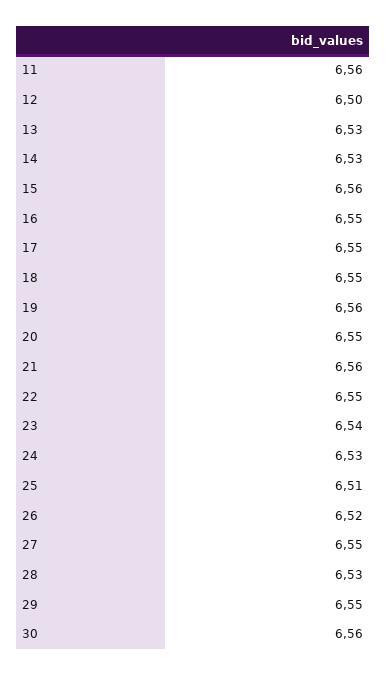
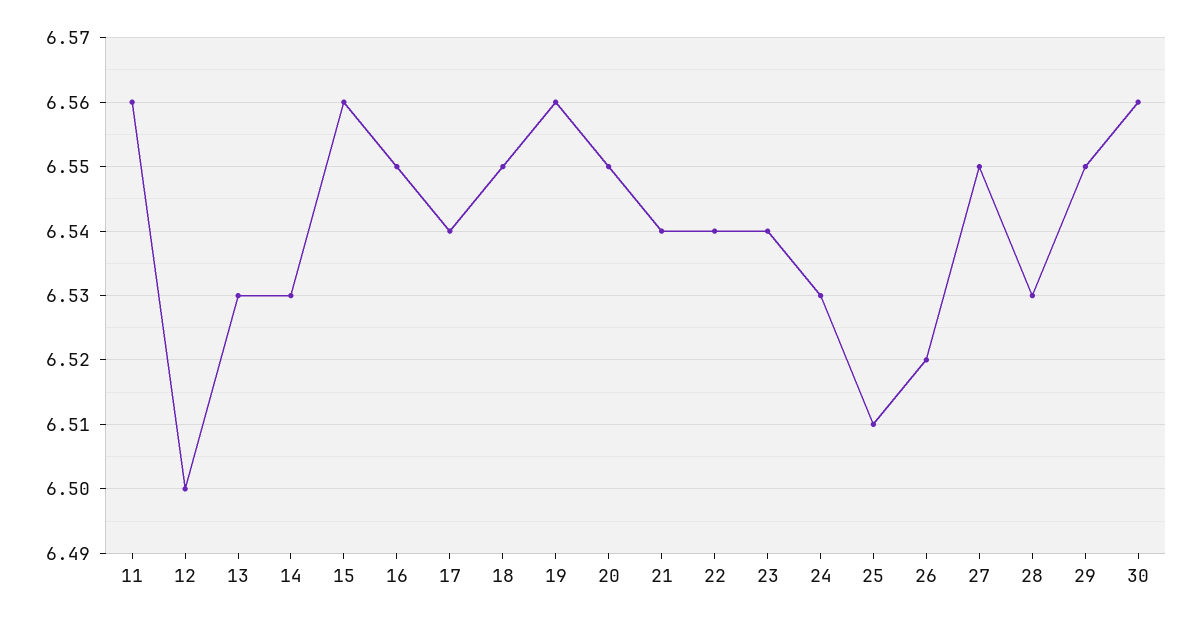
17: 6.55 -> 6.54
21: 6.56 -> 6.54
22: 6.55 -> 6.54

